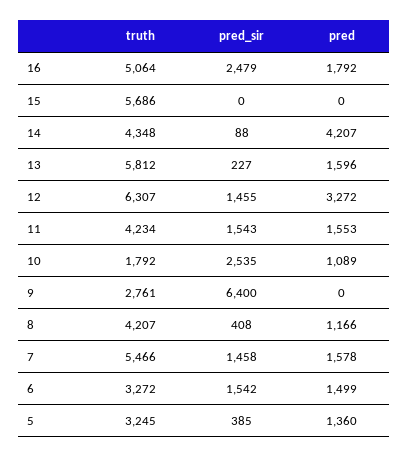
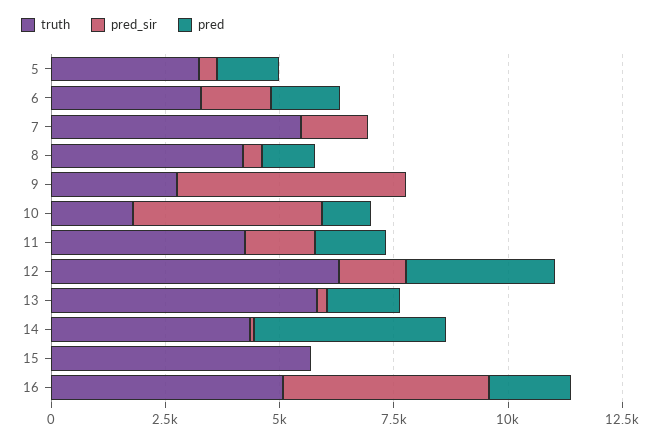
pred_sir, 16: 2479 -> 4500
pred_sir, 10: 2535 -> 4000
pred_sir, 9: 6400 -> 5000
pred, 7: 1578 -> 0

